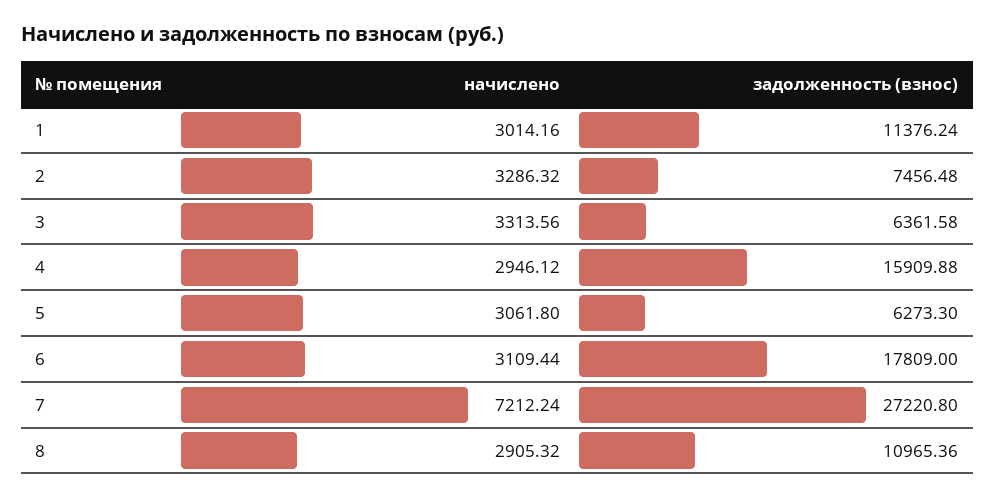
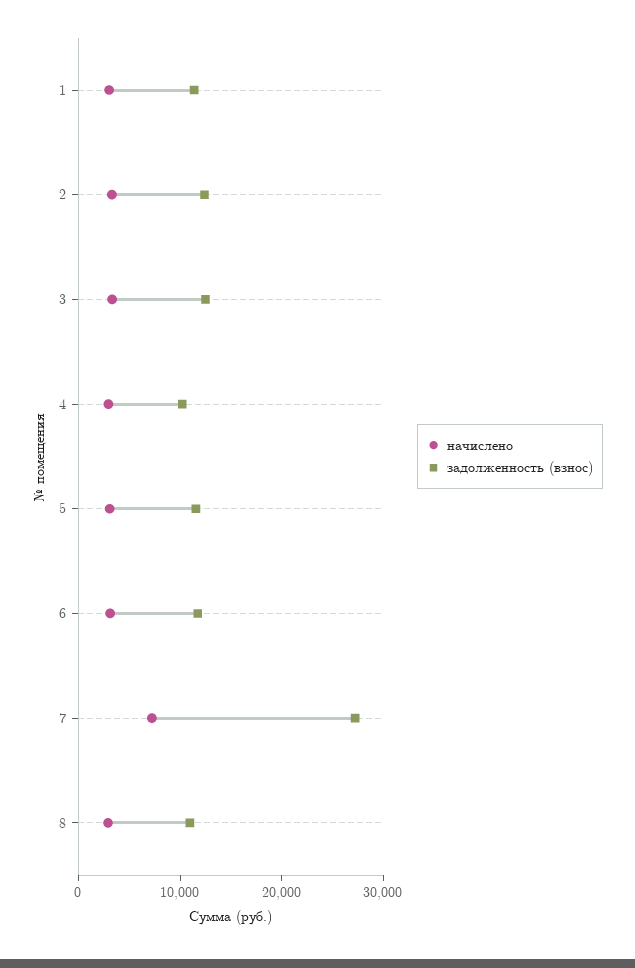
задолженность (взнос), 2: 7456.48 -> 12000
задолженность (взнос), 3: 6361.58 -> 12000
задолженность (взнос), 4: 15909.88 -> 10000
задолженность (взнос), 5: 6273.3 -> 12000
задолженность (взнос), 6: 17809 -> 12000

